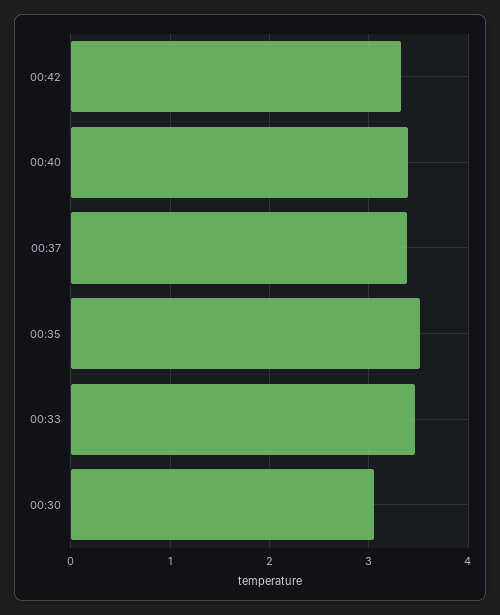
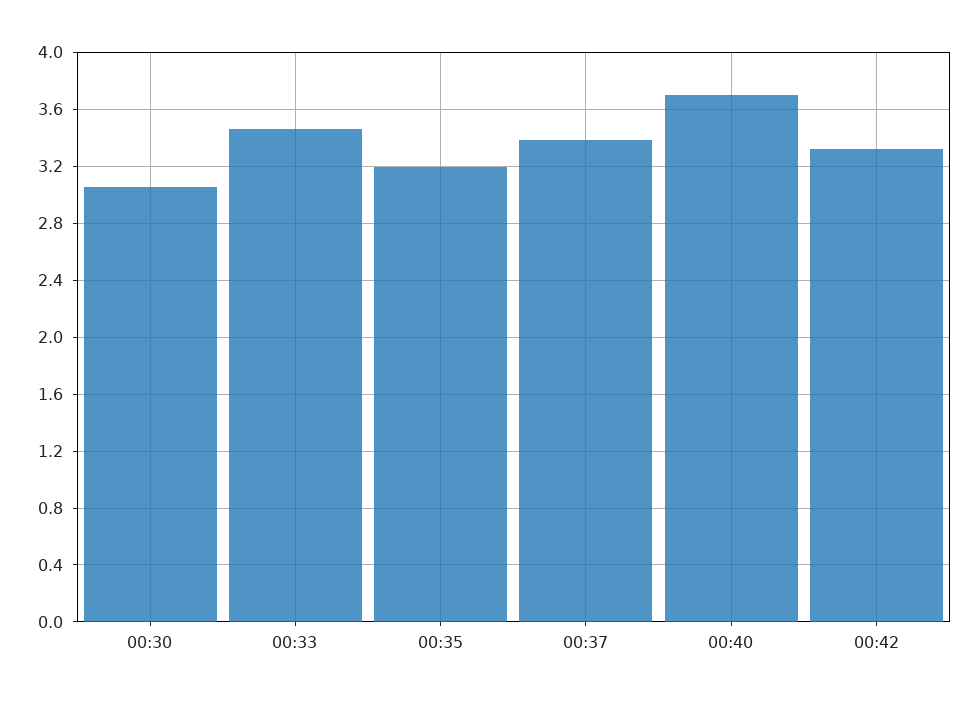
00:40: 3.4 -> 3.7
00:35: 3.5 -> 3.2

